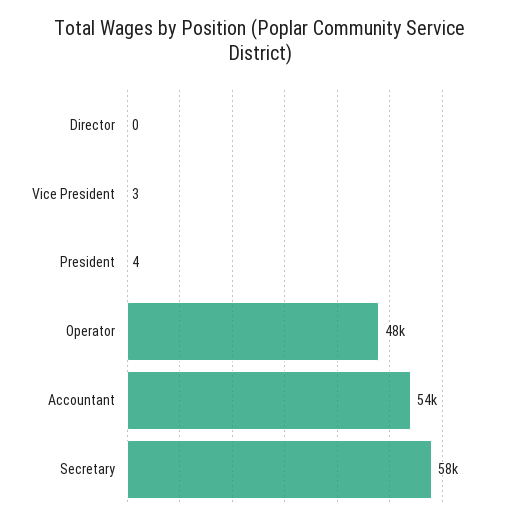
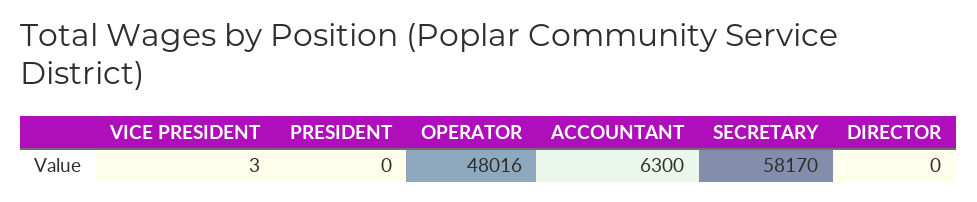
President: 4 -> 0
Accountant: 54000 -> 6300

